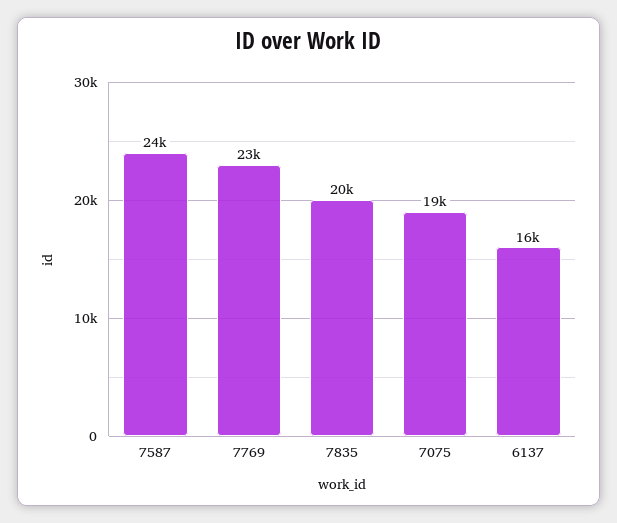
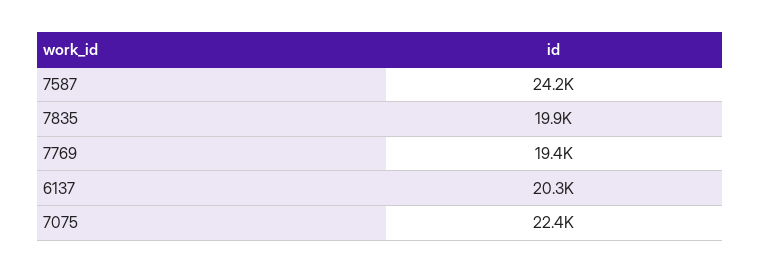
7769: 23000 -> 19400
7075: 19000 -> 22400
6137: 16000 -> 20300

